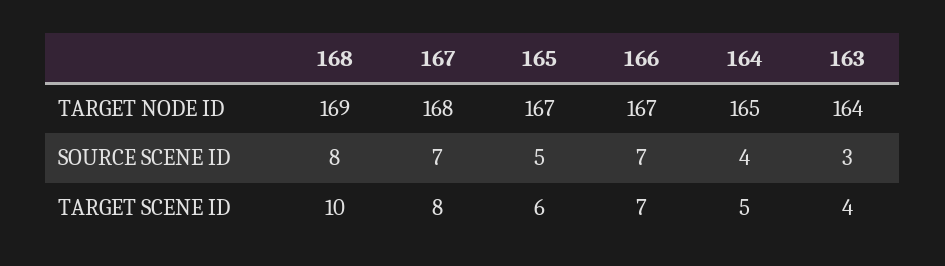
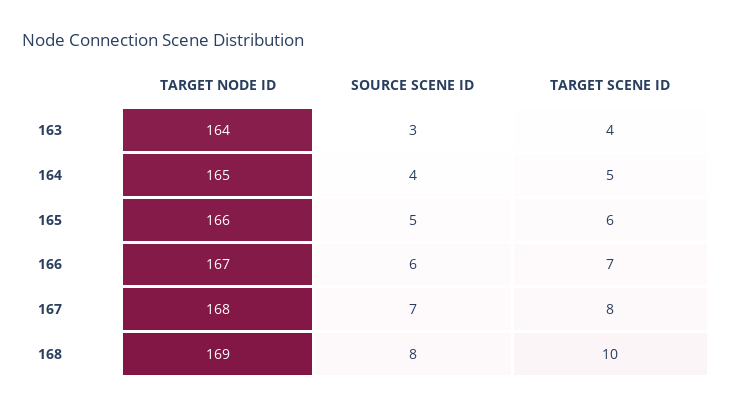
165, TARGET NODE ID: 167 -> 166
166, SOURCE SCENE ID: 7 -> 6

